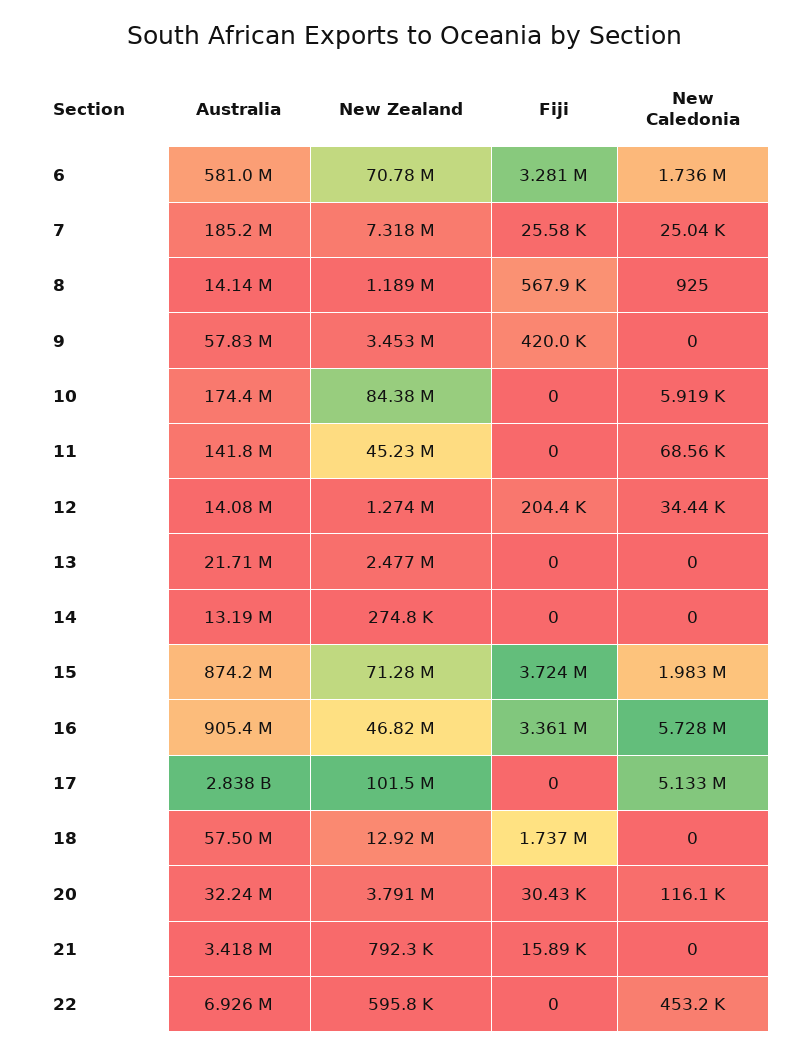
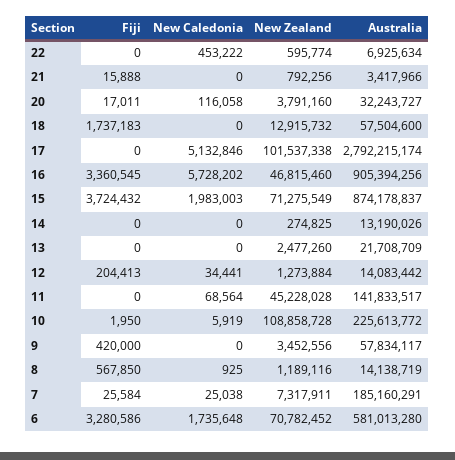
Australia, 10: 174400000 -> 225613772
New Zealand, 10: 84380000 -> 108858728
Fiji, 10: 0 -> 1950
Australia, 17: 2838000000 -> 2792215174
Fiji, 20: 30430 -> 17011

